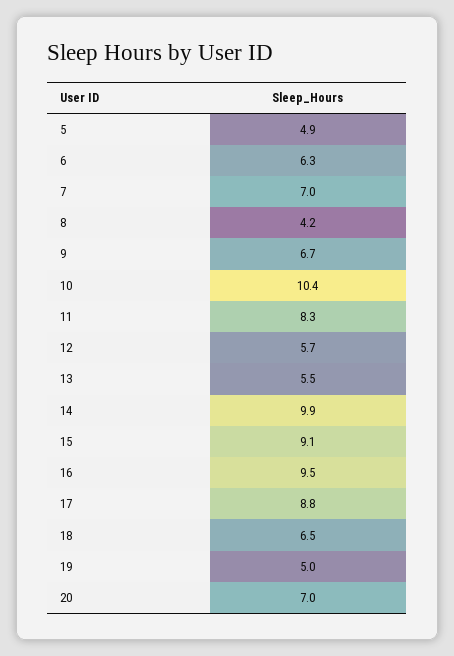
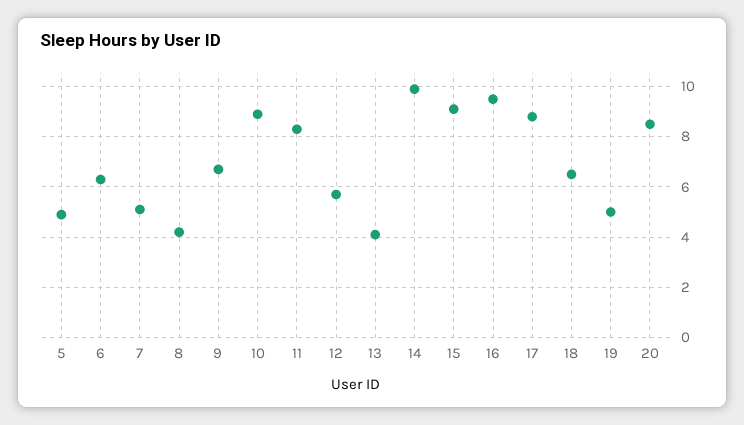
7: 7 -> 5
10: 10.4 -> 9
13: 5.5 -> 4
20: 7 -> 8.5

